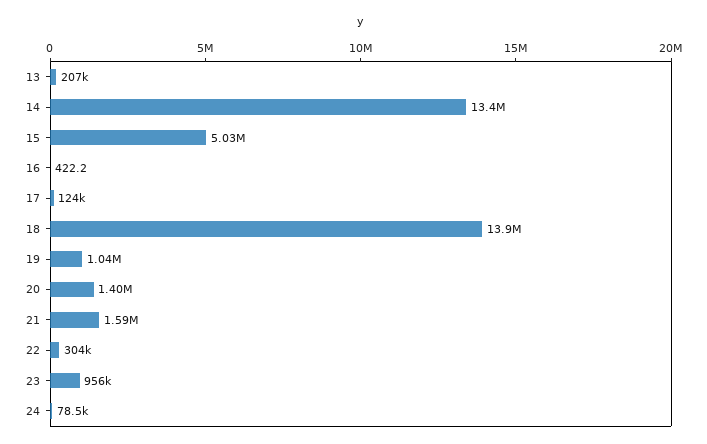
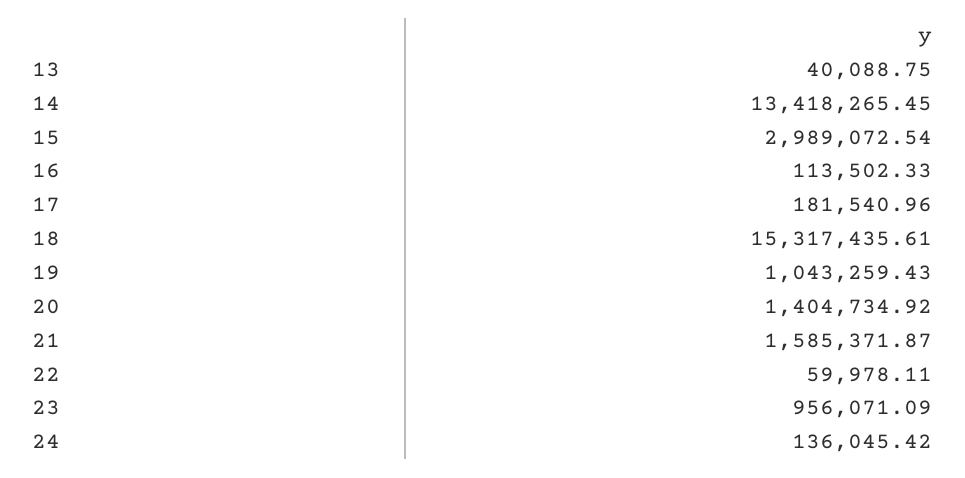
13: 207000 -> 40088.75
15: 5030000 -> 2989072.54
16: 422.2 -> 113502.33
17: 124000 -> 181540.96
18: 13900000 -> 15317435.61
22: 304000 -> 59978.11
24: 78500 -> 136045.42

